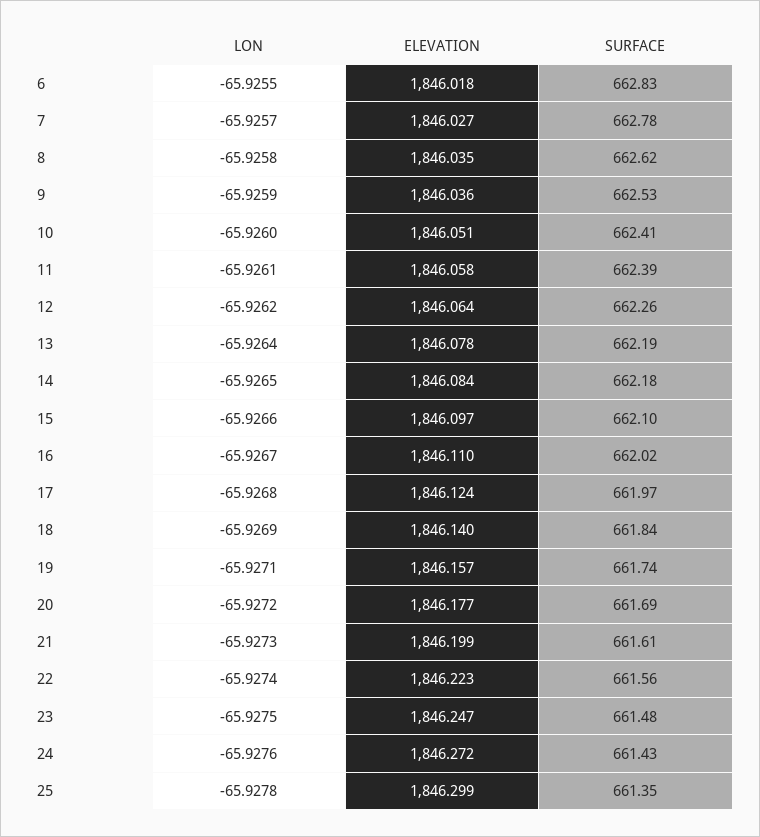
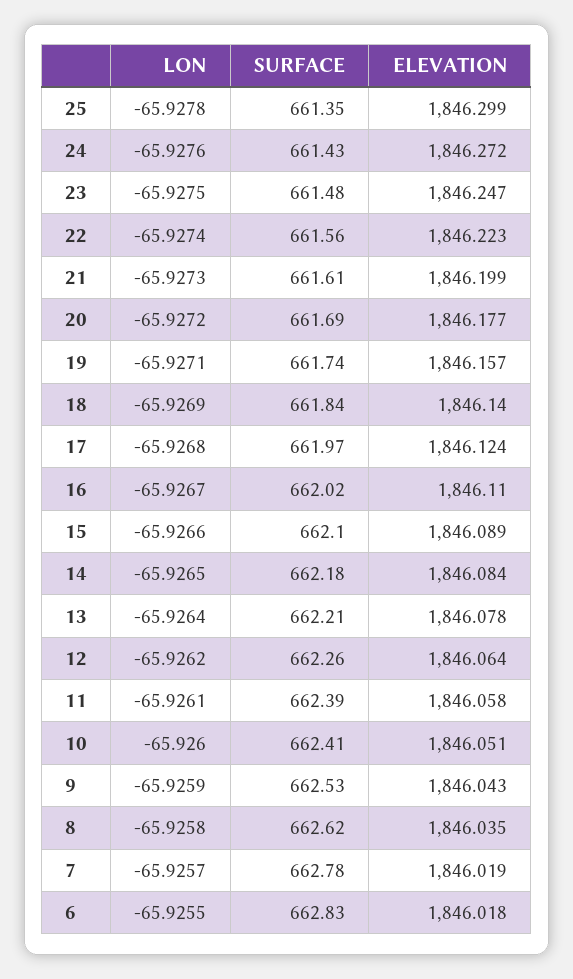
ELEVATION, 7: 1846.027 -> 1846.019
ELEVATION, 9: 1846.036 -> 1846.043
SURFACE, 13: 662.19 -> 662.21
ELEVATION, 15: 1846.097 -> 1846.089

